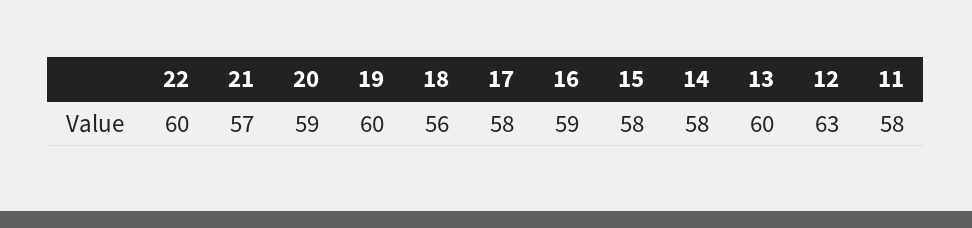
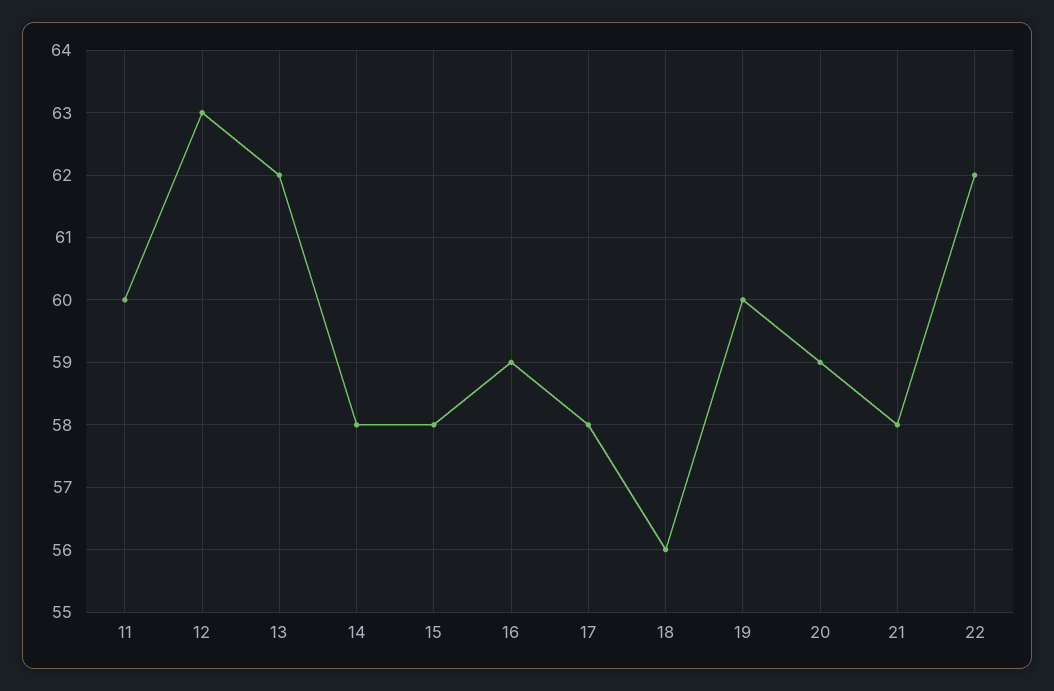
22: 60 -> 62
21: 57 -> 58
13: 60 -> 62
11: 58 -> 60

